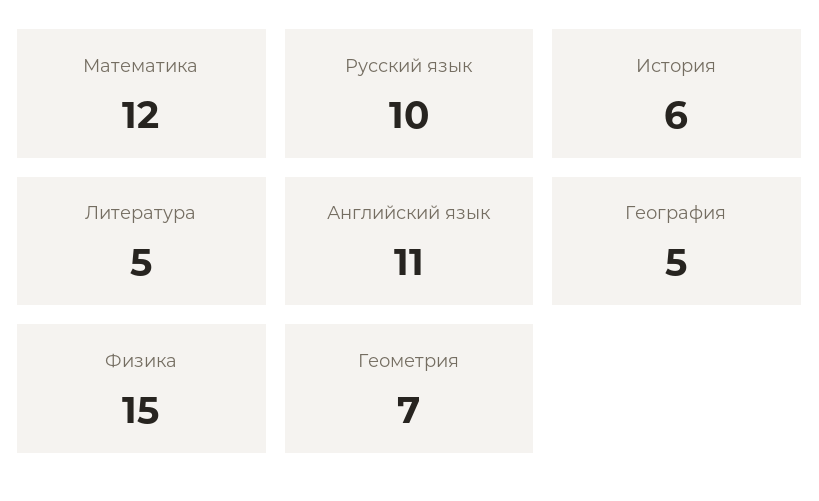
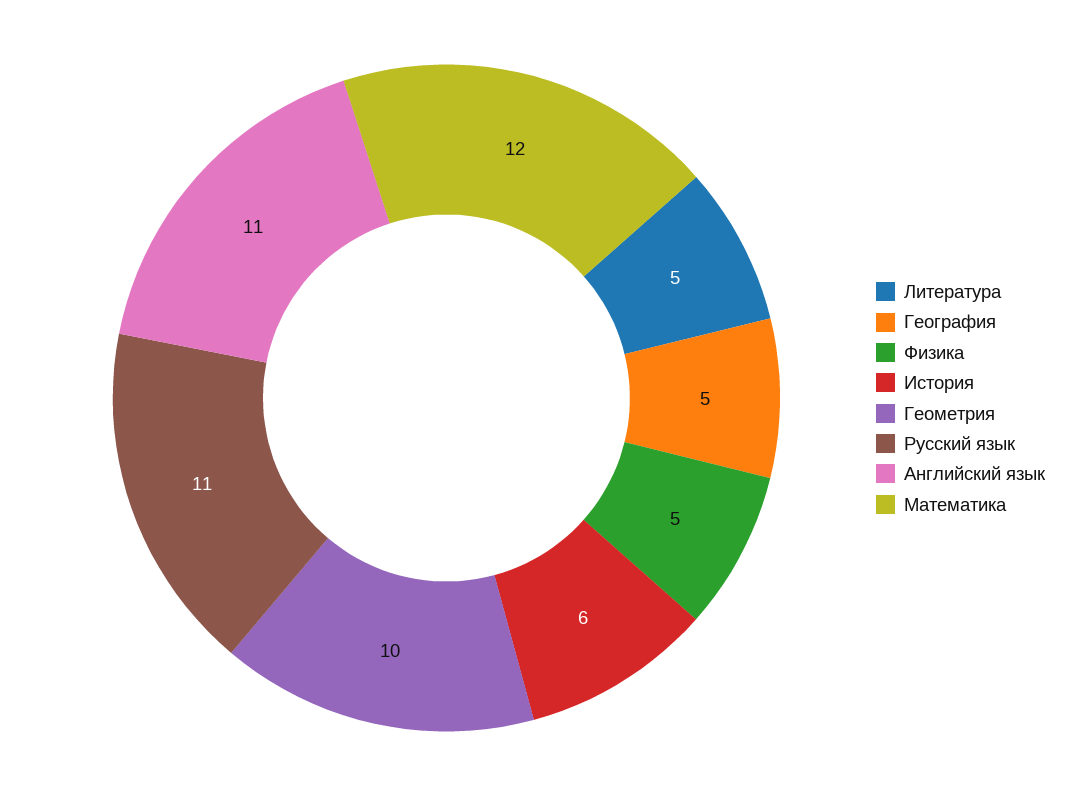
Русский язык: 10 -> 11
Физика: 15 -> 5
Геометрия: 7 -> 10

